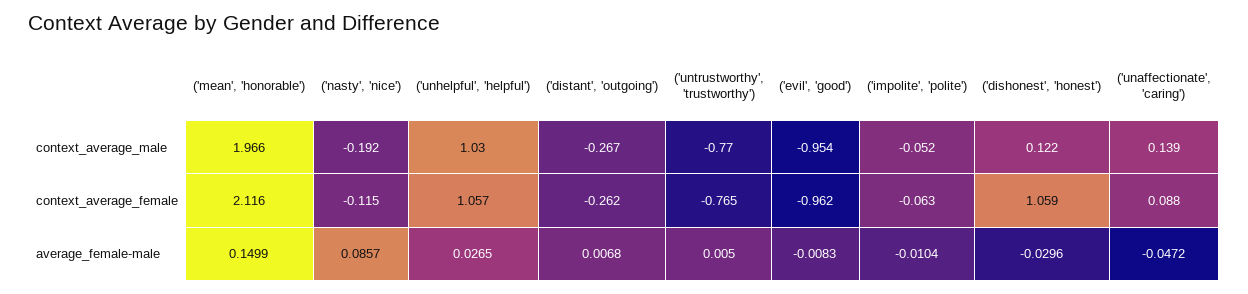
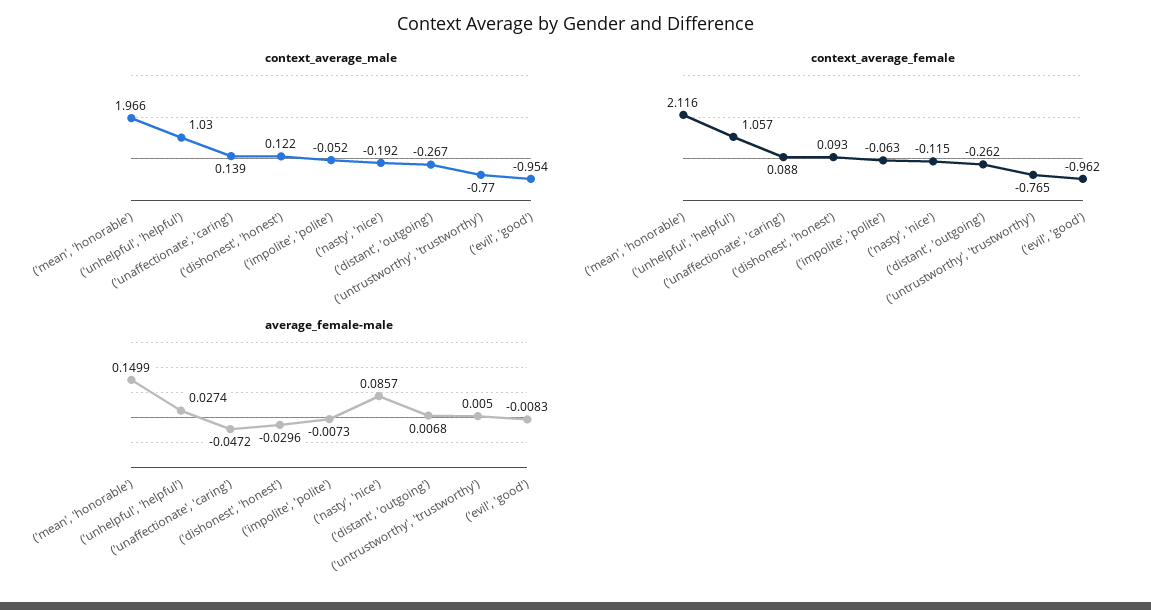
context_average_female, ('dishonest', 'honest'): 1.059 -> 0.093
average_female-male, ('unhelpful', 'helpful'): 0.0265 -> 0.0274
average_female-male, ('impolite', 'polite'): -0.0104 -> -0.0073

